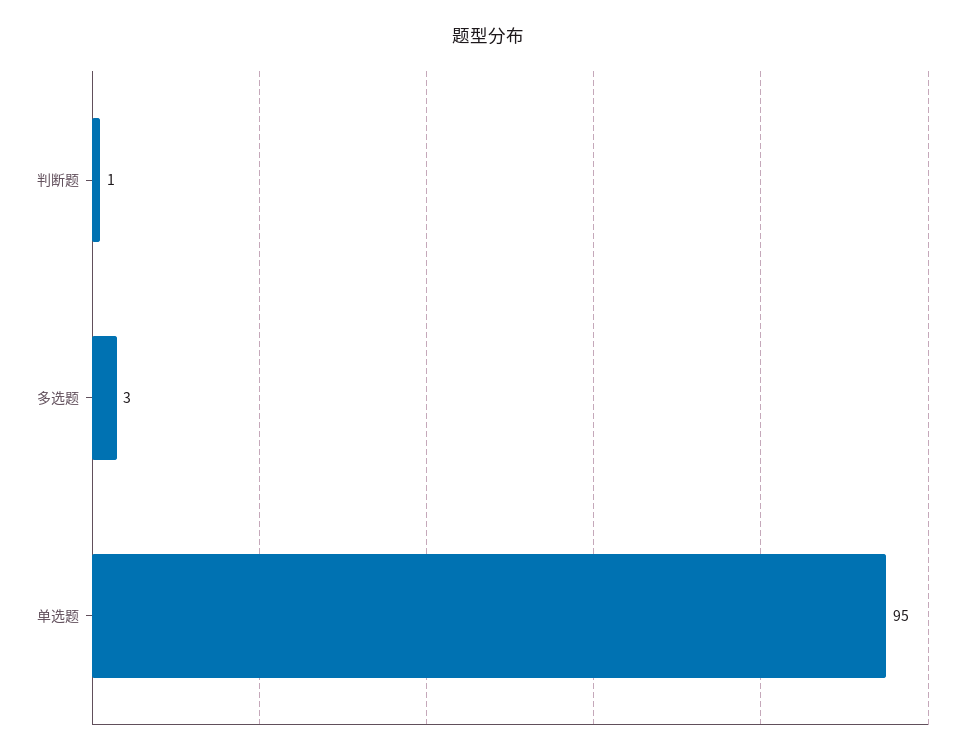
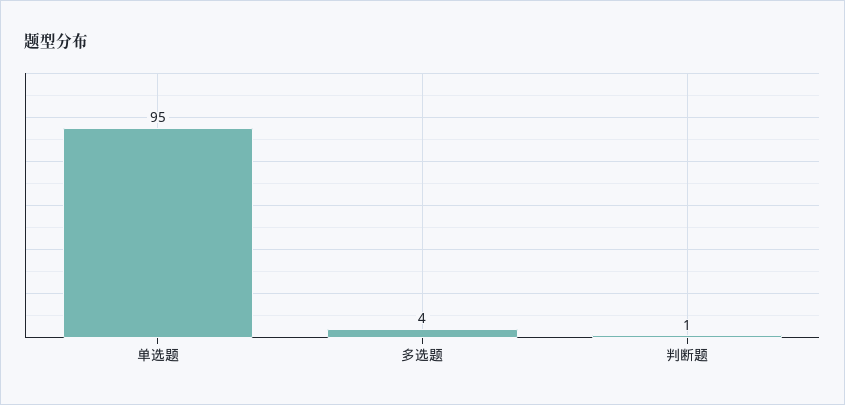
多选题: 3 -> 4

